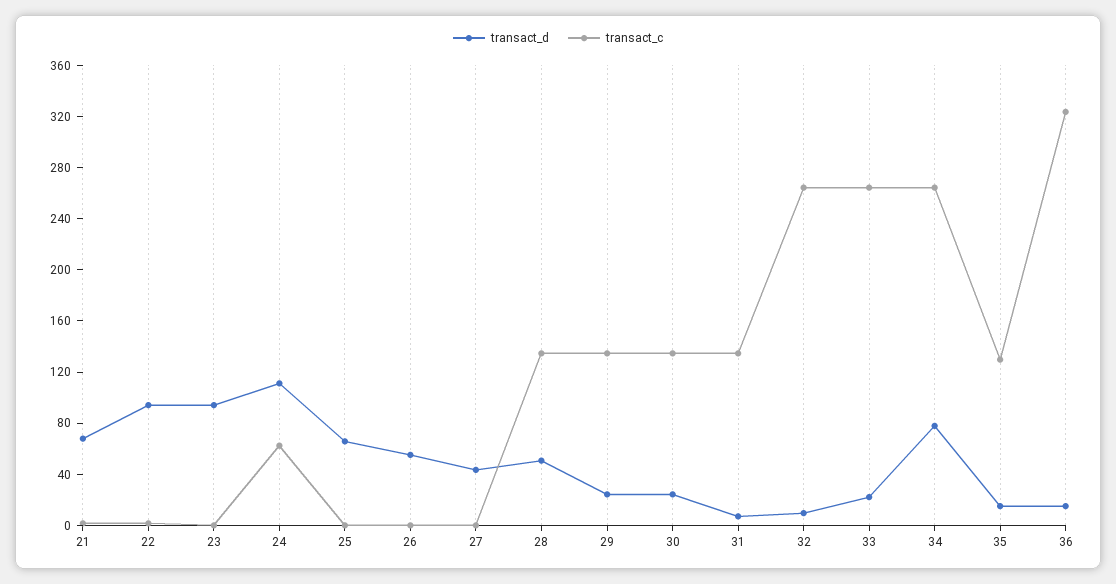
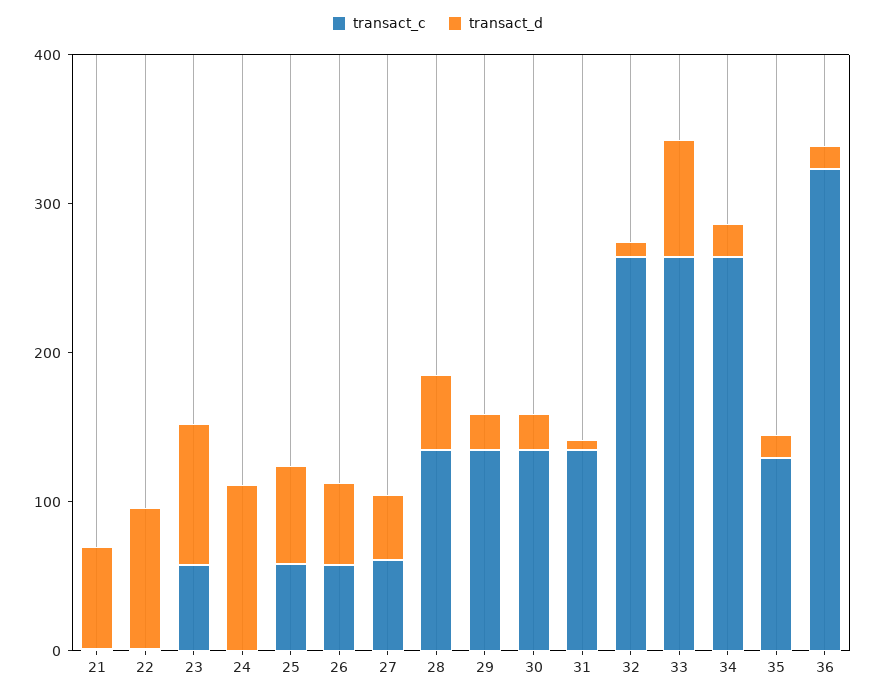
transact_c, 23: 0 -> 60
transact_c, 24: 60 -> 0
transact_c, 25: 0 -> 60
transact_c, 26: 0 -> 60
transact_c, 27: 0 -> 60
transact_d, 33: 20 -> 80
transact_d, 34: 80 -> 20

